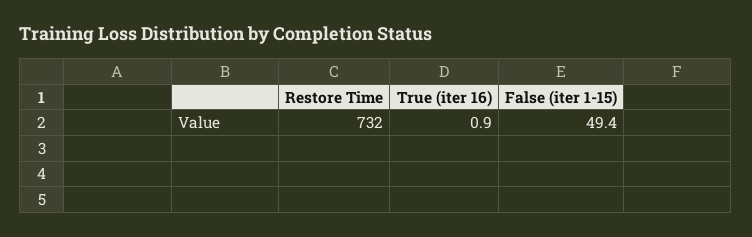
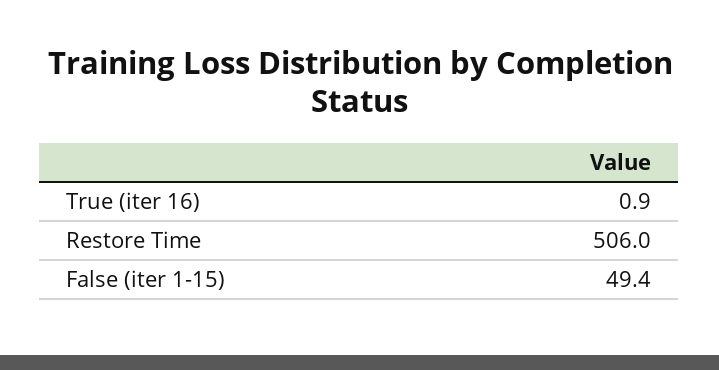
Restore Time: 732 -> 506

